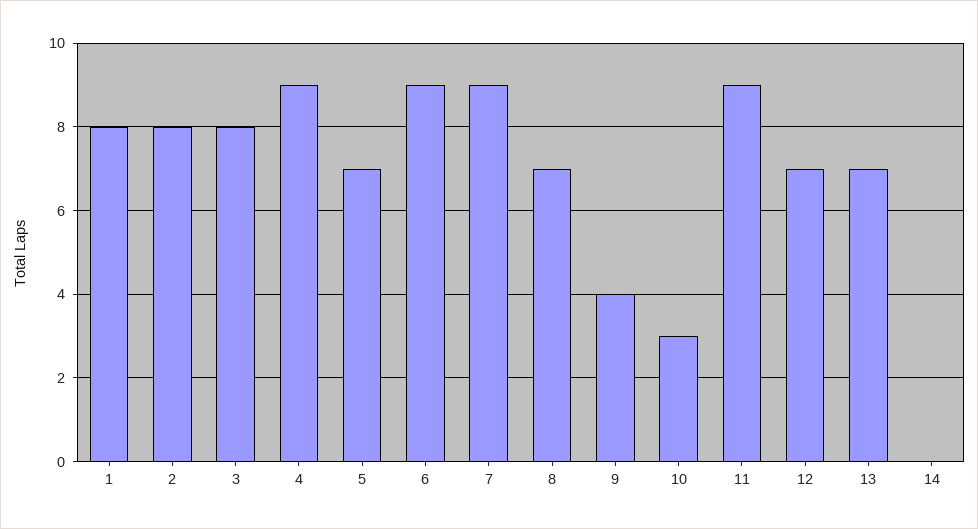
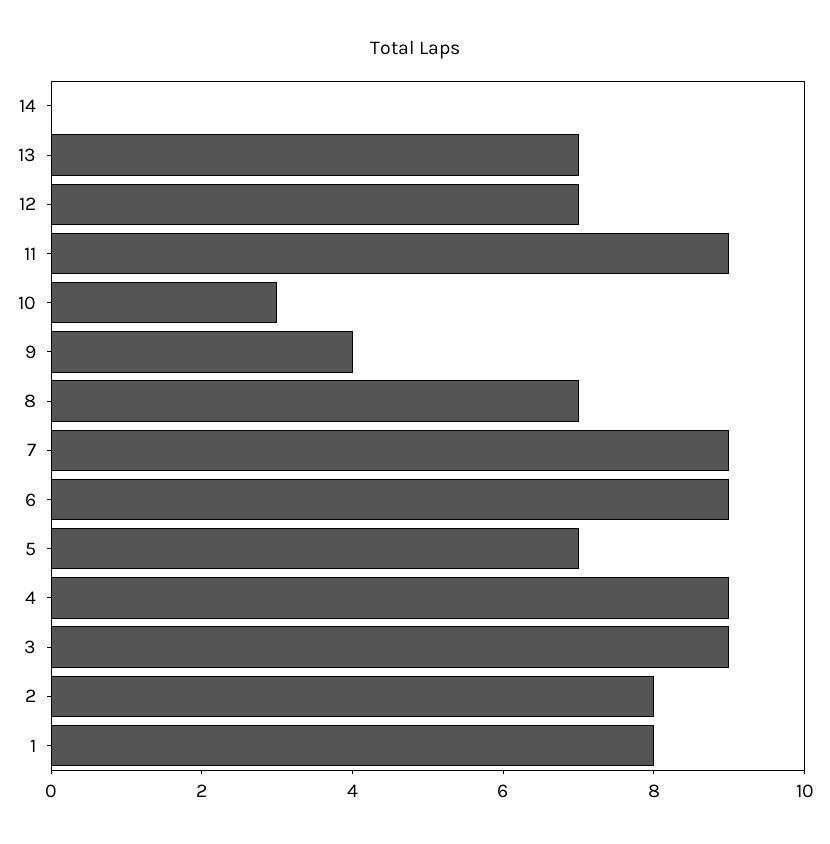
3: 8 -> 9

